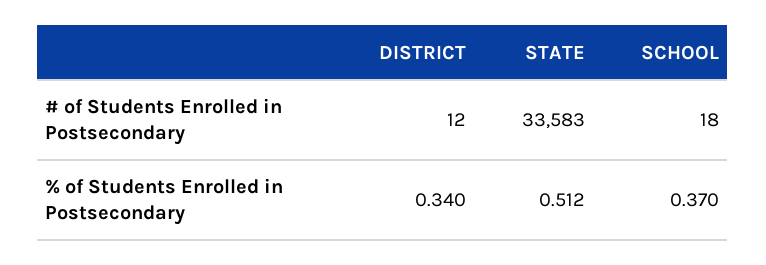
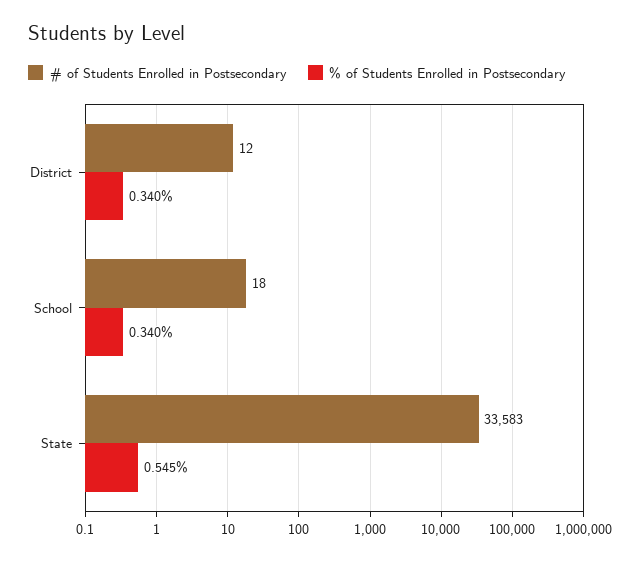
% of Students Enrolled in Postsecondary, STATE: 0.512 -> 0.545
% of Students Enrolled in Postsecondary, SCHOOL: 0.37 -> 0.34

